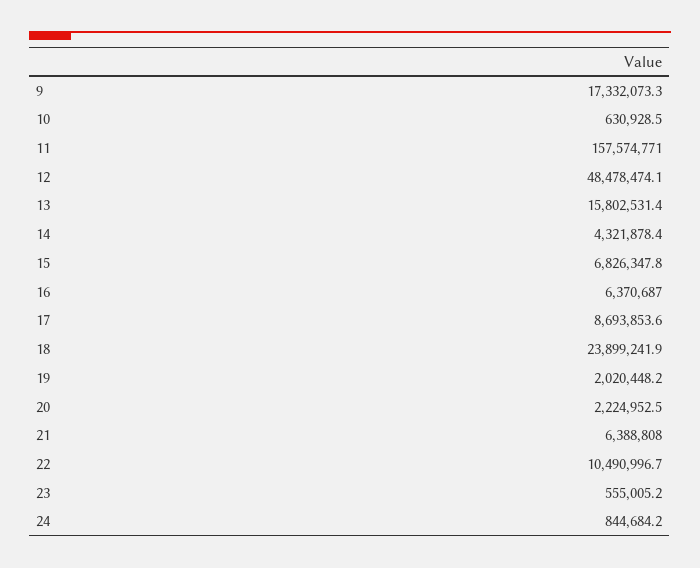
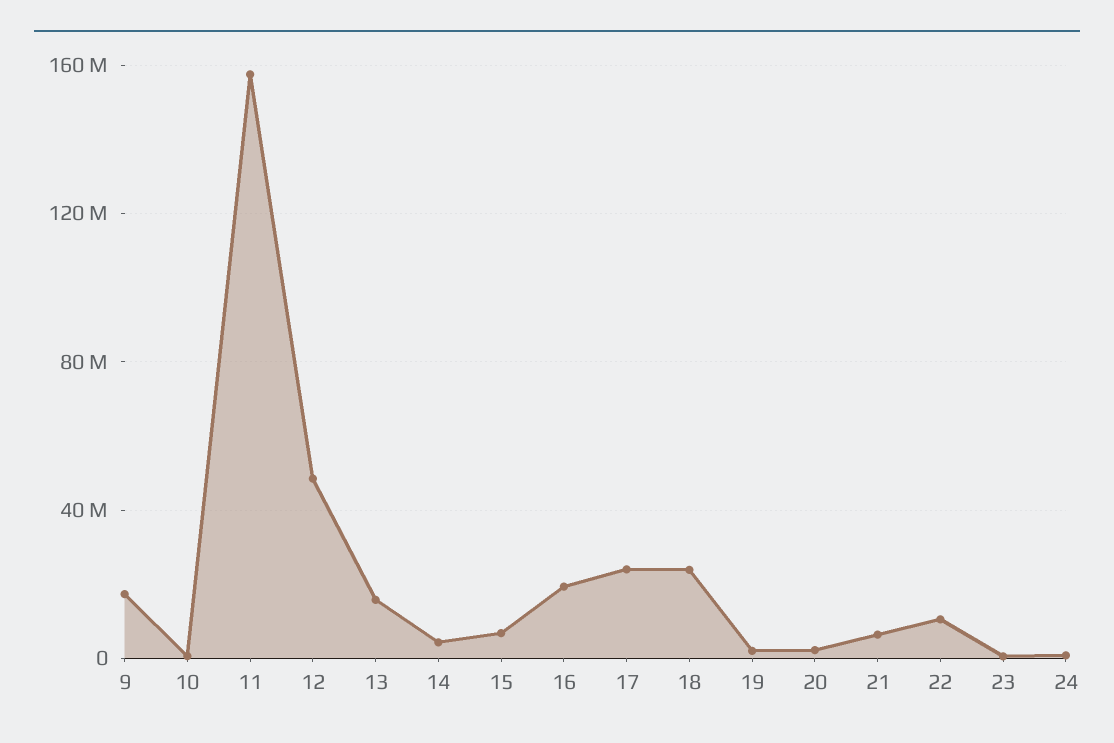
16: 6370687 -> 20000000
17: 8693853.6 -> 25000000

